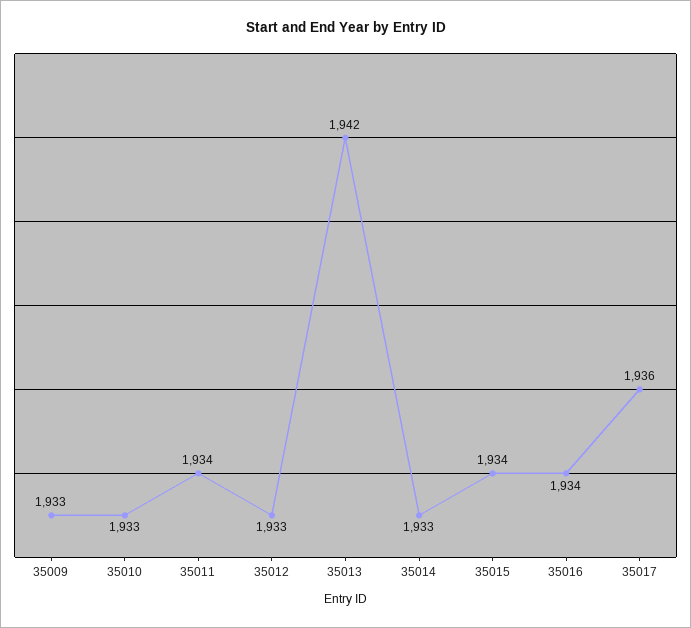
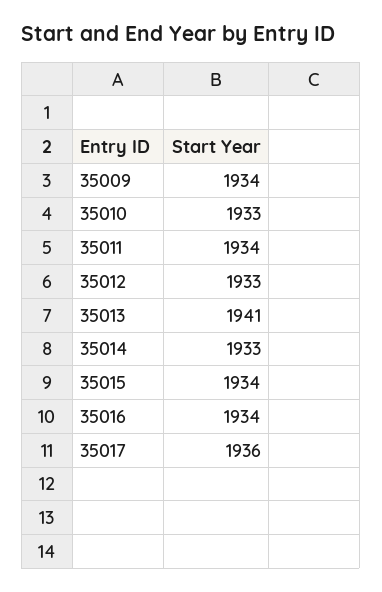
35009: 1933 -> 1934
35013: 1942 -> 1941

